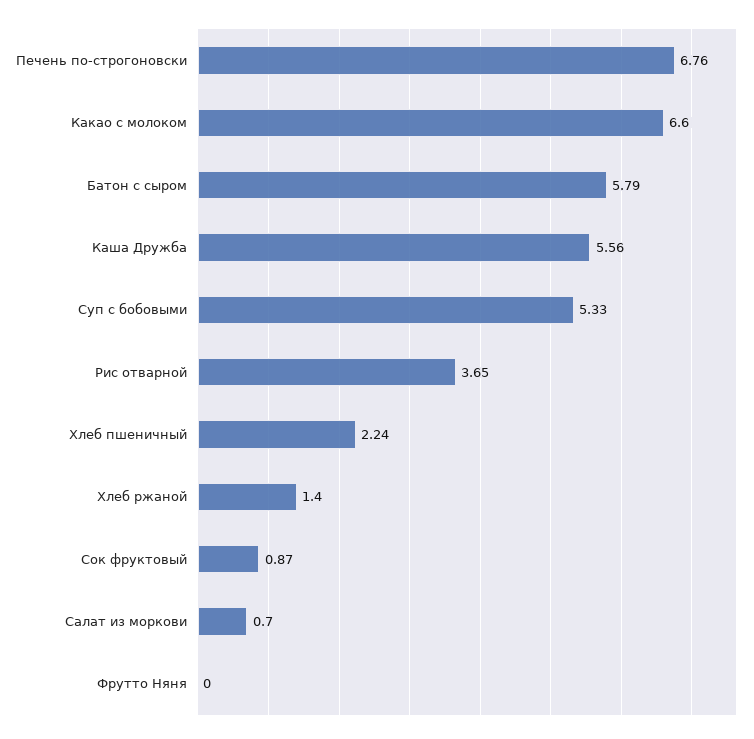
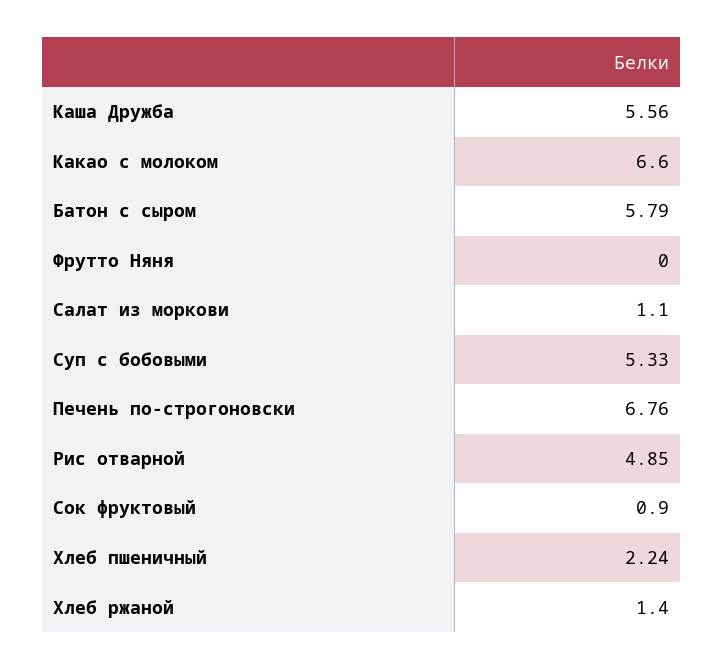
Рис отварной: 3.65 -> 4.85
Сок фруктовый: 0.87 -> 0.9
Салат из моркови: 0.7 -> 1.1

